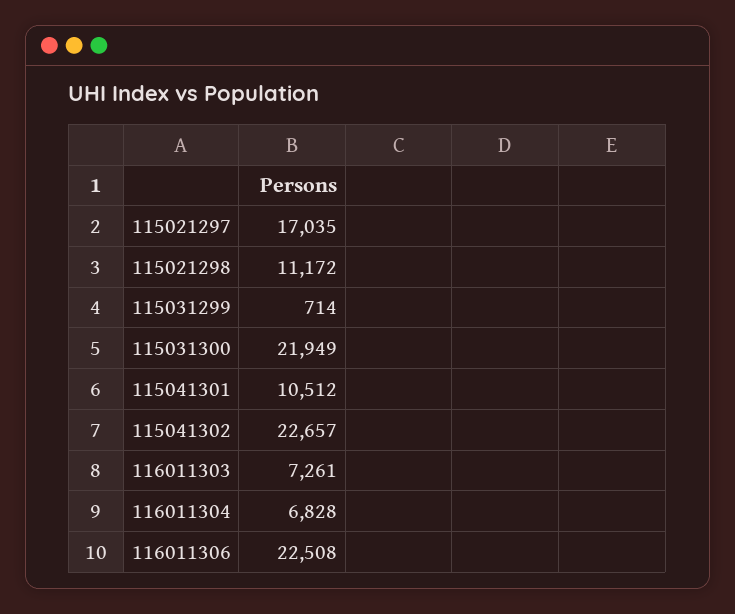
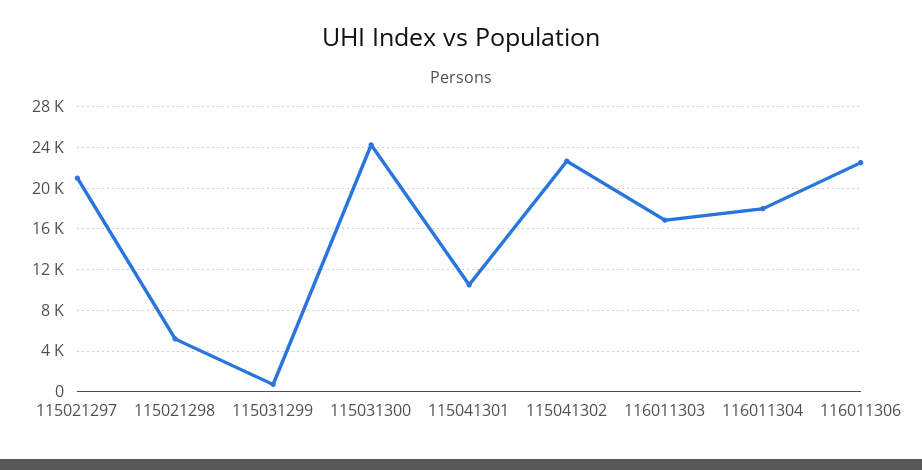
115021297: 17035 -> 21000
115021298: 11172 -> 5000
115031300: 21949 -> 24000
116011303: 7261 -> 17000
116011304: 6828 -> 18000

